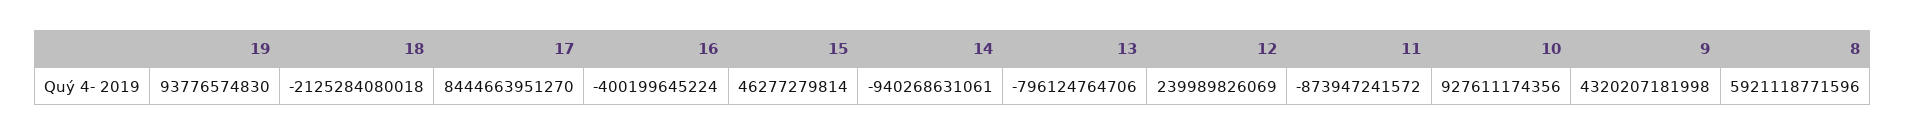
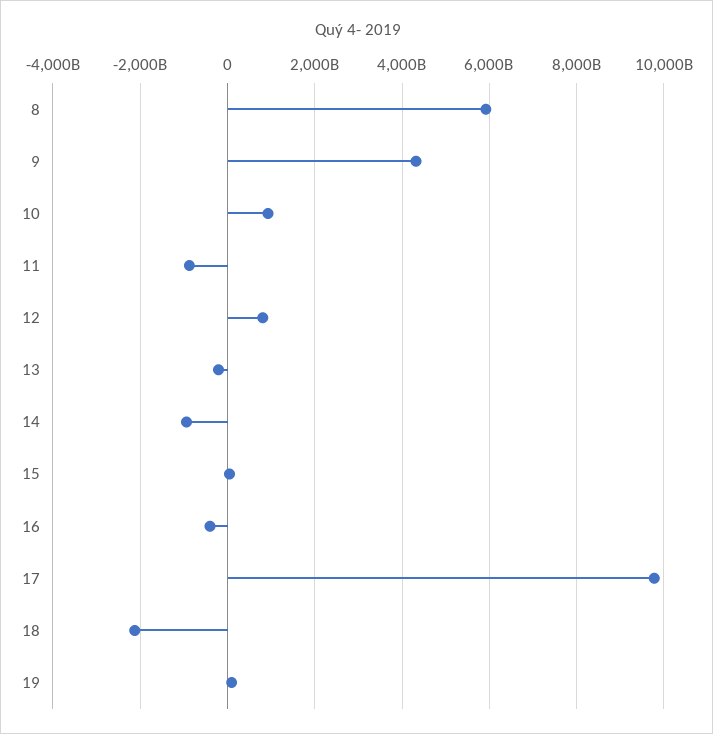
17: 8444663951270 -> 9800000000000
13: -796124764706 -> -200000000000
12: 239989826069 -> 800000000000

